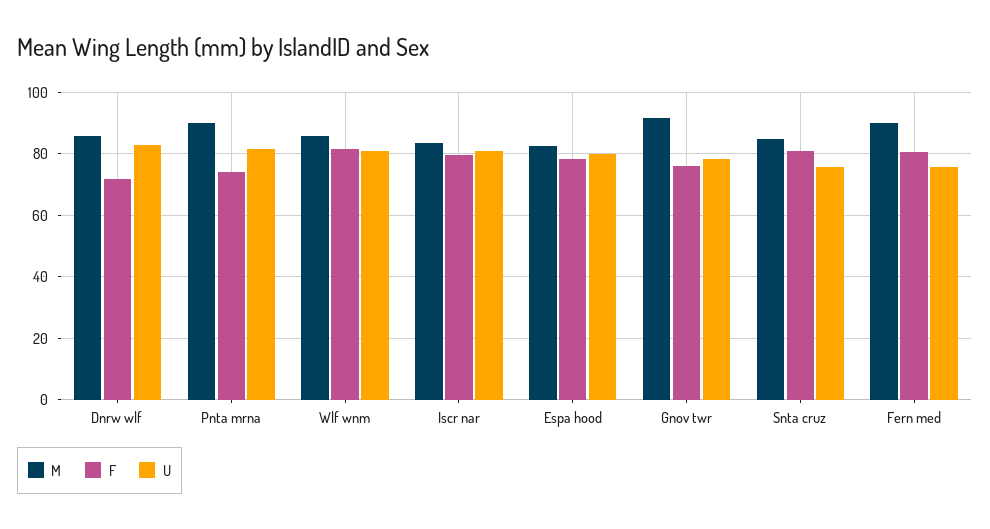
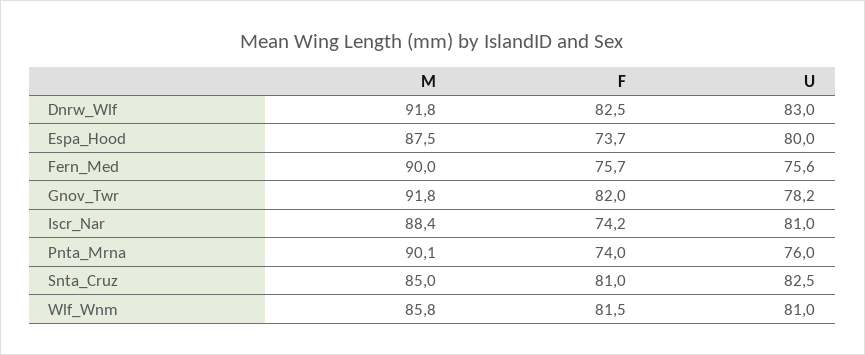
M, Dnrw wlf: 86 -> 91.8
F, Dnrw wlf: 72 -> 82.5
U, Pnta mrna: 82 -> 76
M, Iscr nar: 84 -> 88.4
F, Iscr nar: 80 -> 74.2
M, Espa hood: 82 -> 87.5
F, Espa hood: 78 -> 73.7
F, Gnov twr: 76 -> 82
U, Snta cruz: 76 -> 82.5
F, Fern med: 80 -> 75.7

